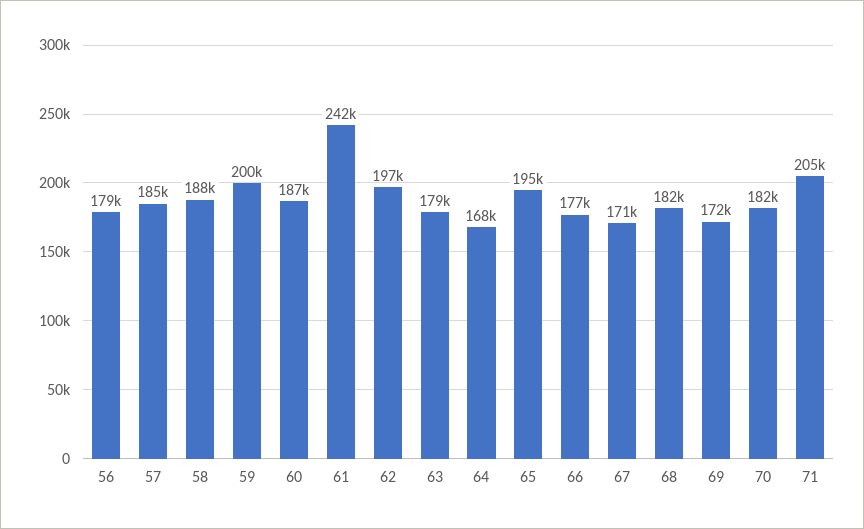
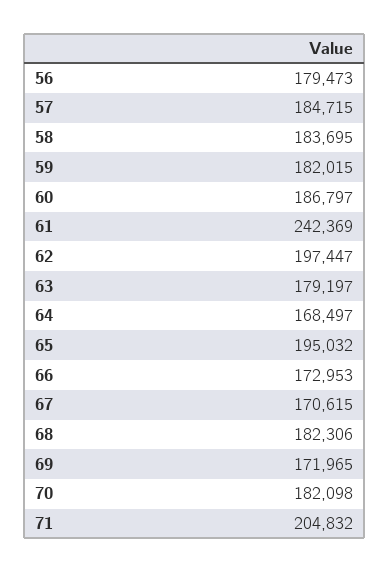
58: 188000 -> 183695
59: 200000 -> 182015
66: 177000 -> 172953

